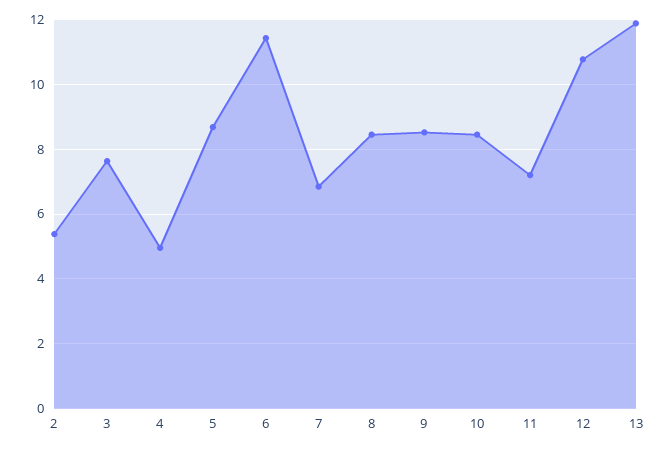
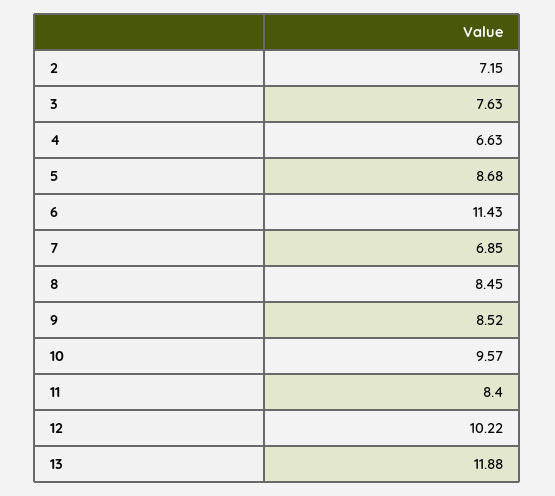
2: 5.4 -> 7.15
4: 5 -> 6.63
10: 8.4 -> 9.57
11: 7.2 -> 8.4
12: 10.8 -> 10.22

